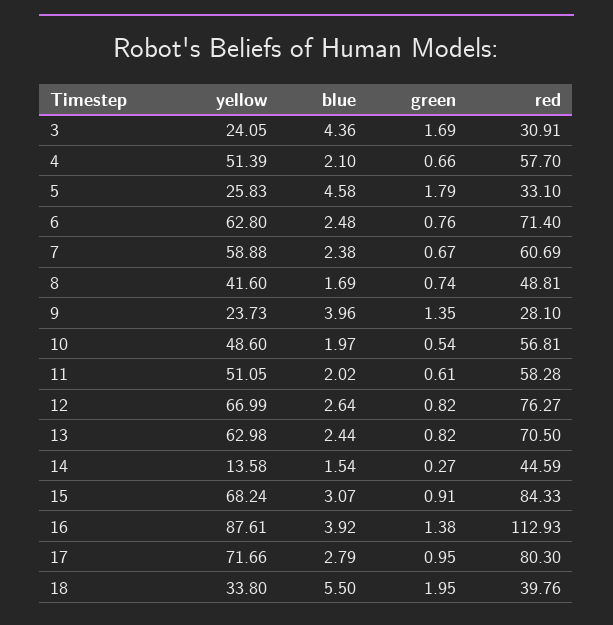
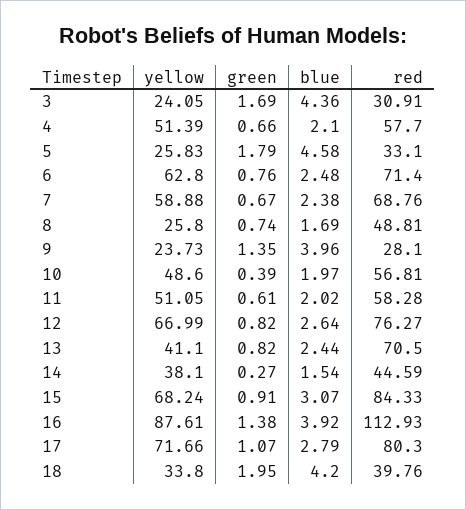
red, 7: 60.69 -> 68.76
yellow, 8: 41.6 -> 25.8
green, 10: 0.54 -> 0.39
yellow, 13: 62.98 -> 41.1
yellow, 14: 13.58 -> 38.1
green, 17: 0.95 -> 1.07
blue, 18: 5.5 -> 4.2

